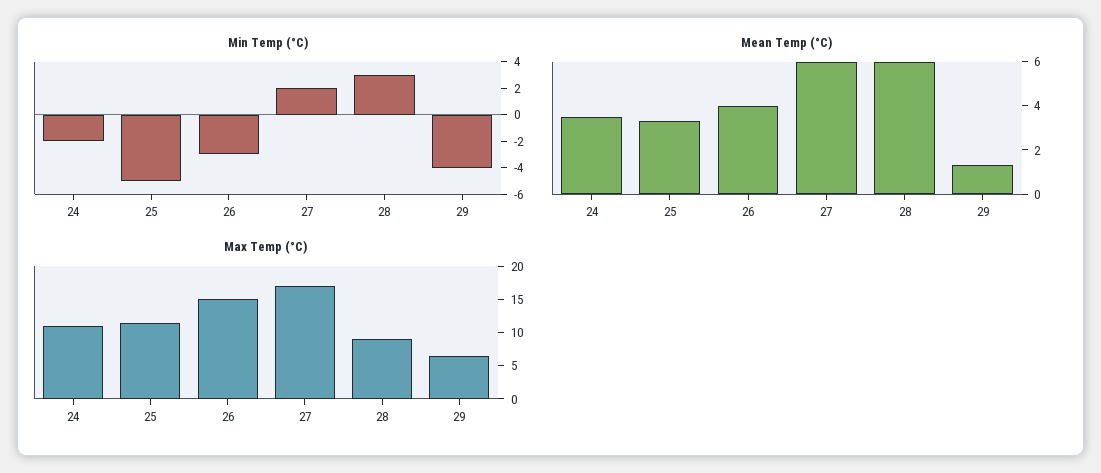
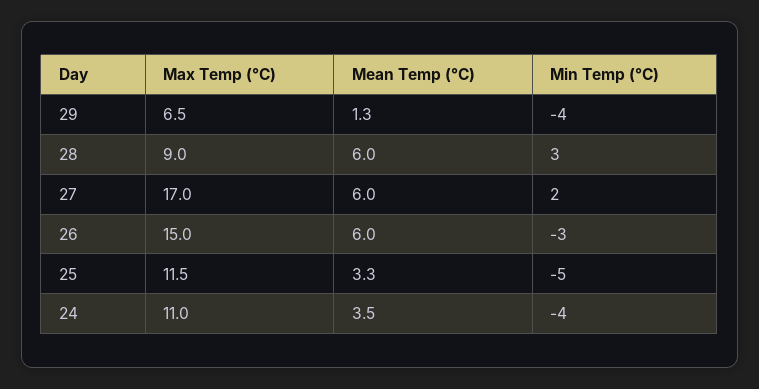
Min Temp (°C), 24: -2 -> -4
Mean Temp (°C), 26: 4 -> 6

